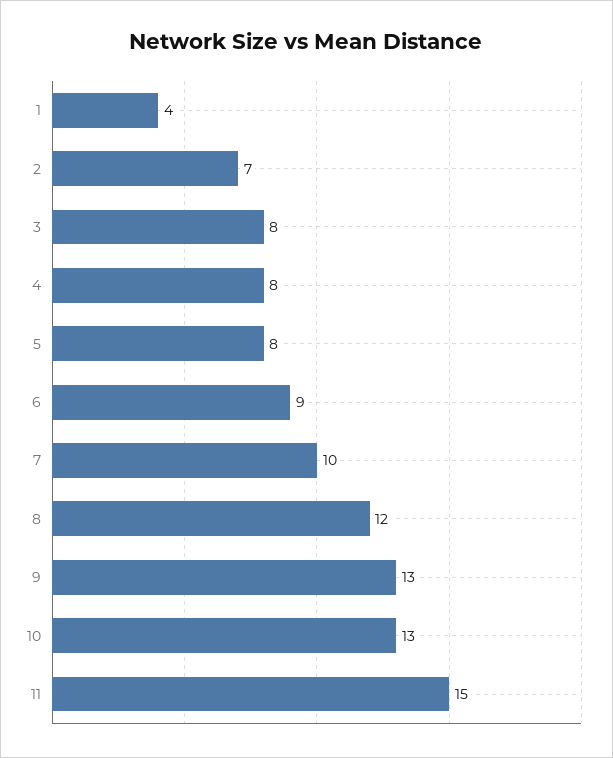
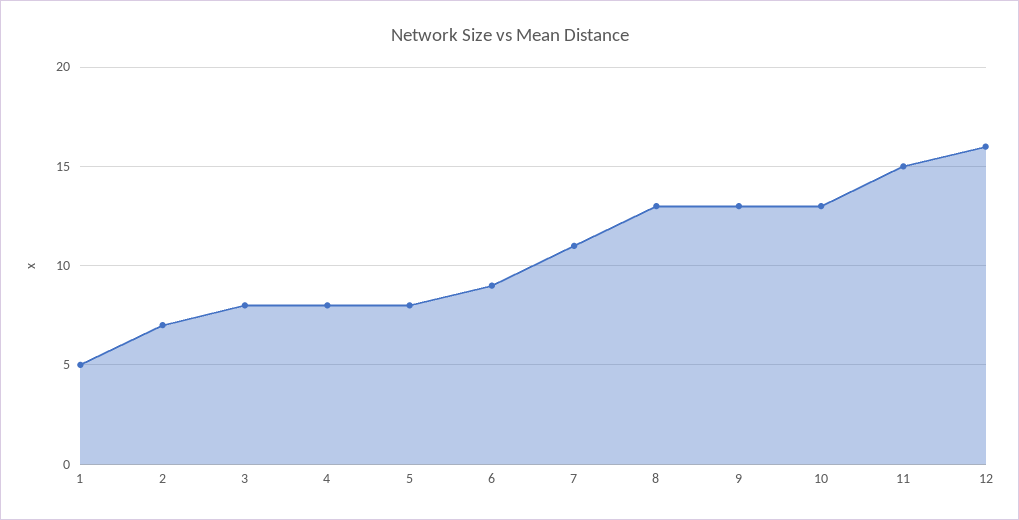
1: 4 -> 5
7: 10 -> 11
8: 12 -> 13
12: none -> 16

